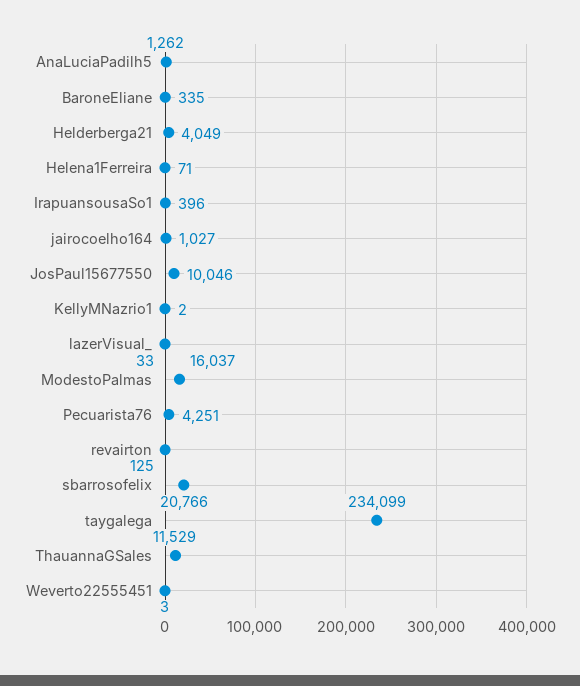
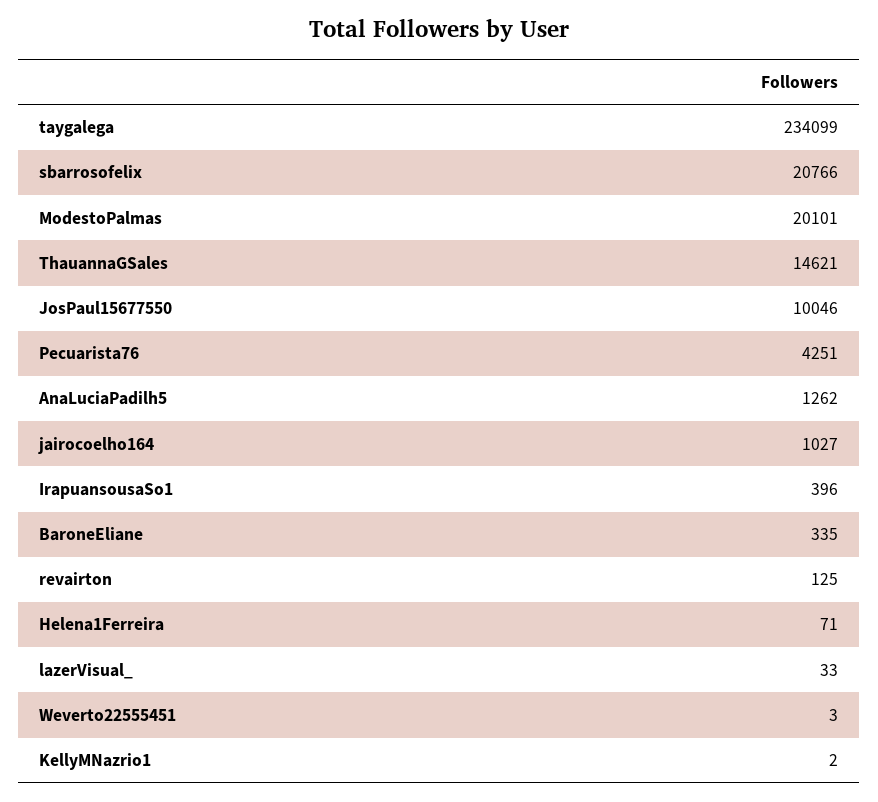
Helderberga21: 4049 -> none
ModestoPalmas: 16037 -> 20101
ThauannaGSales: 11529 -> 14621

